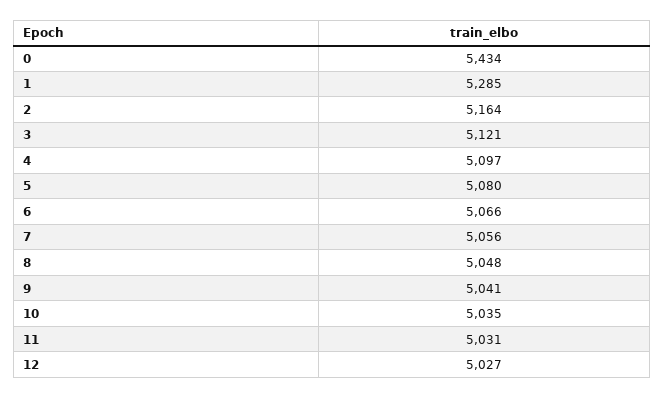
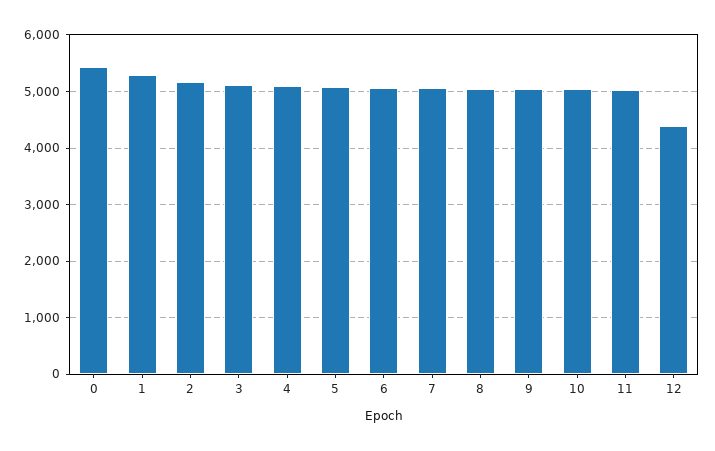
12: 5027 -> 4400

